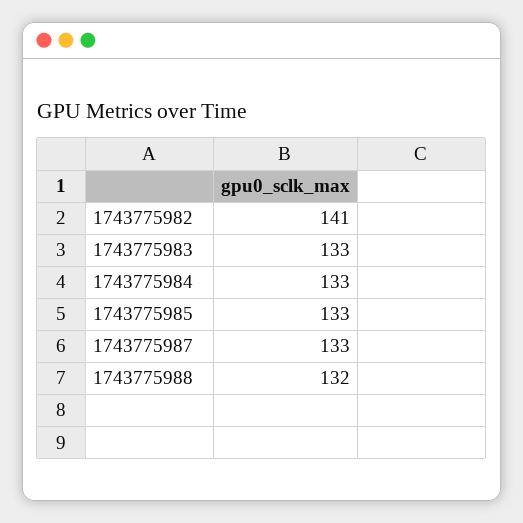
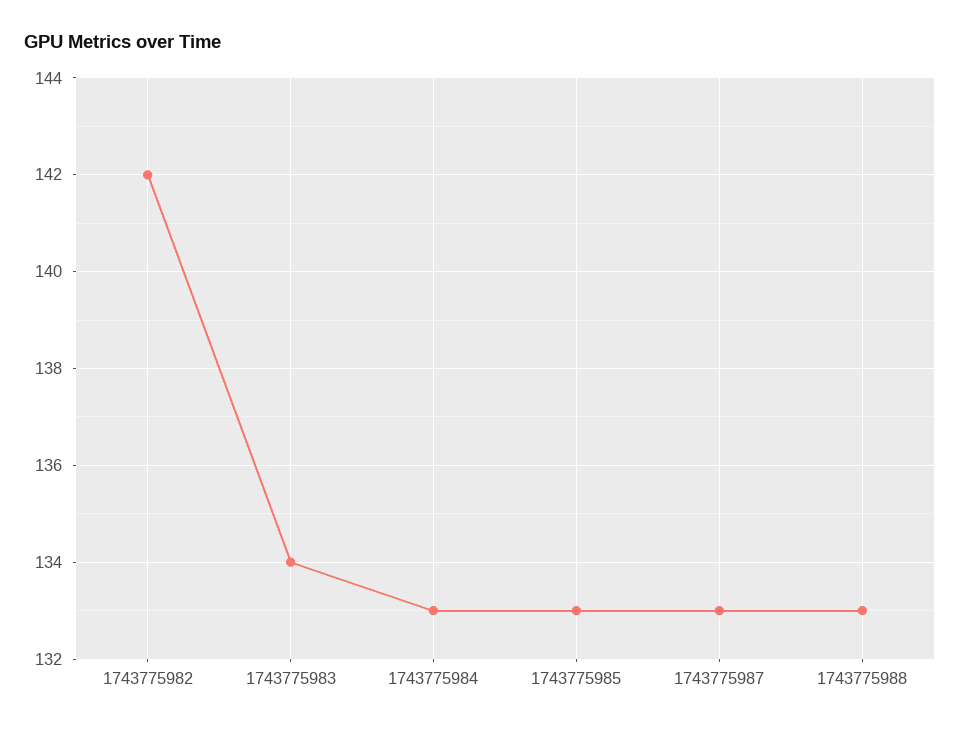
1743775982: 141 -> 142
1743775983: 133 -> 134
1743775988: 132 -> 133

